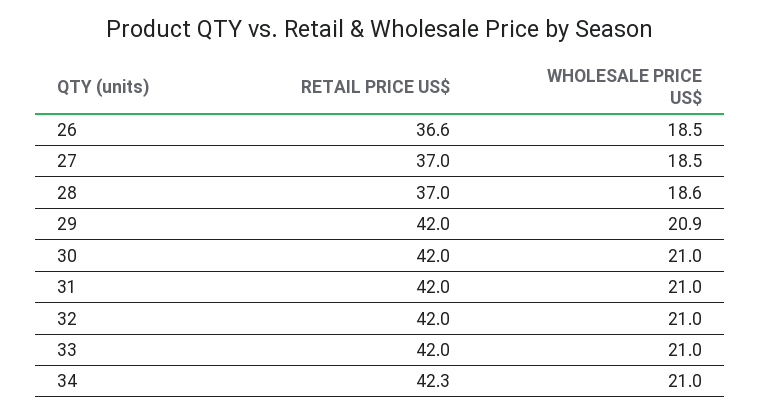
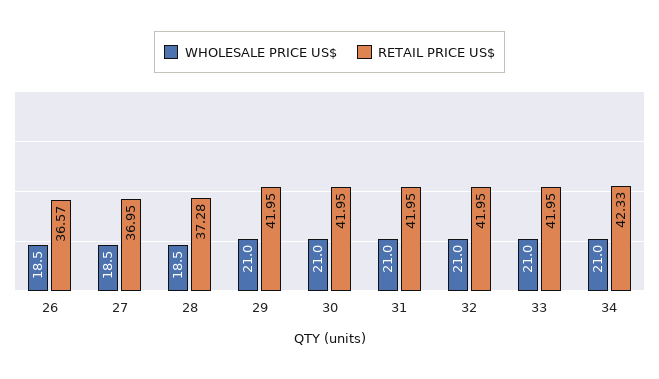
RETAIL PRICE US$, 28: 37 -> 37.28
WHOLESALE PRICE US$, 28: 18.6 -> 18.5
WHOLESALE PRICE US$, 29: 20.9 -> 21

